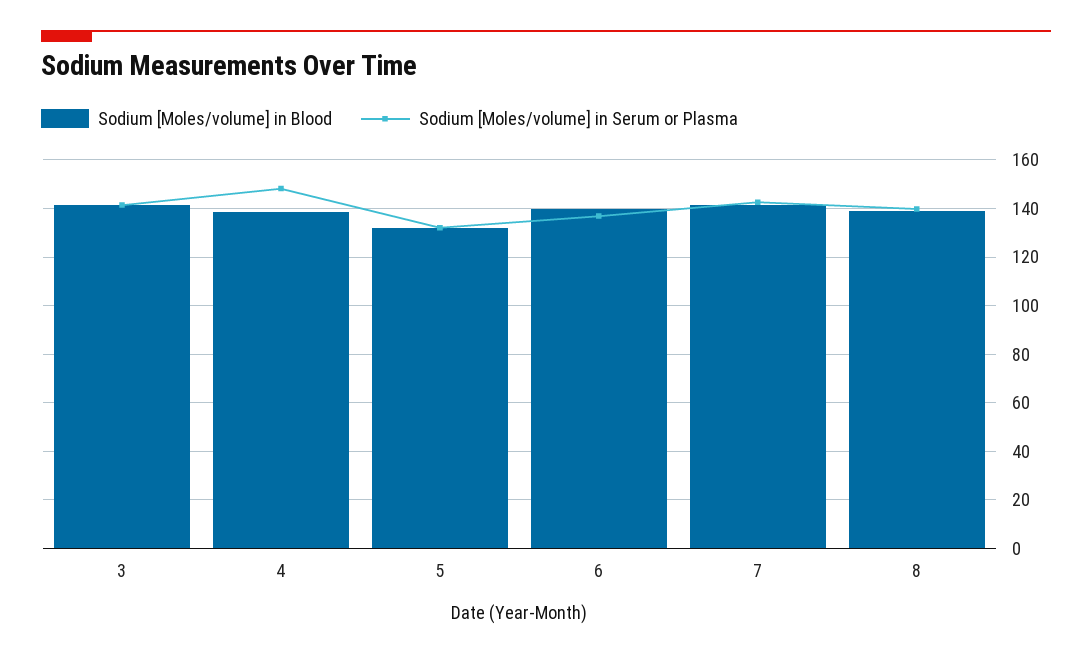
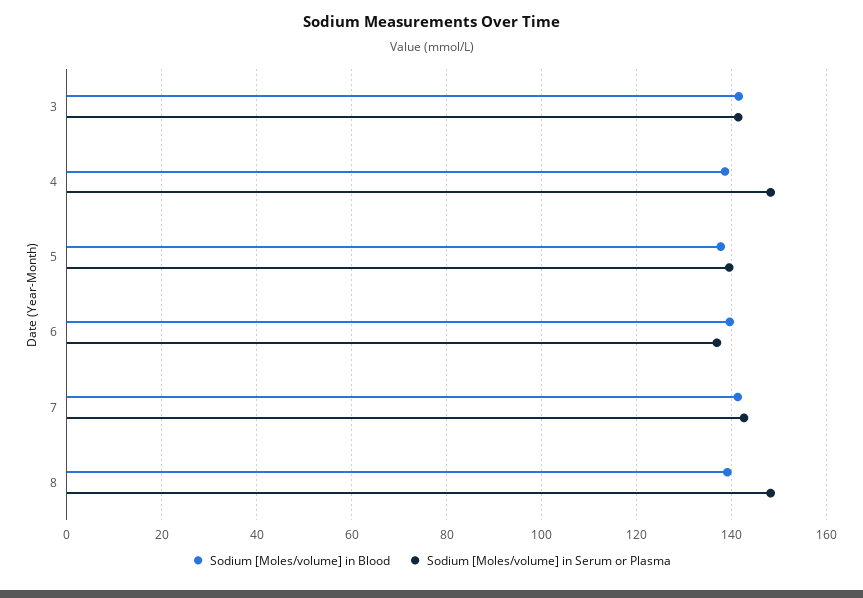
Sodium [Moles/volume] in Blood, 5: 132.5 -> 138
Sodium [Moles/volume] in Serum or Plasma, 5: 132.5 -> 140
Sodium [Moles/volume] in Serum or Plasma, 8: 140 -> 148

